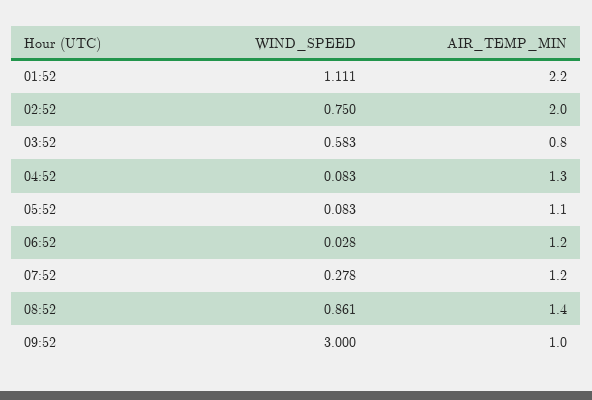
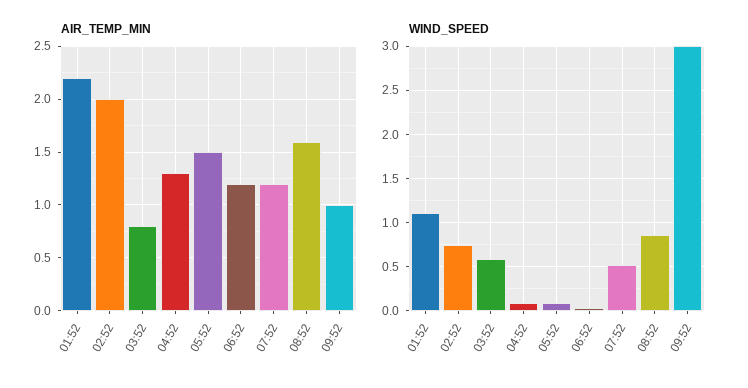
AIR_TEMP_MIN, 05:52: 1.1 -> 1.5
WIND_SPEED, 07:52: 0.278 -> 0.5
AIR_TEMP_MIN, 08:52: 1.4 -> 1.6

